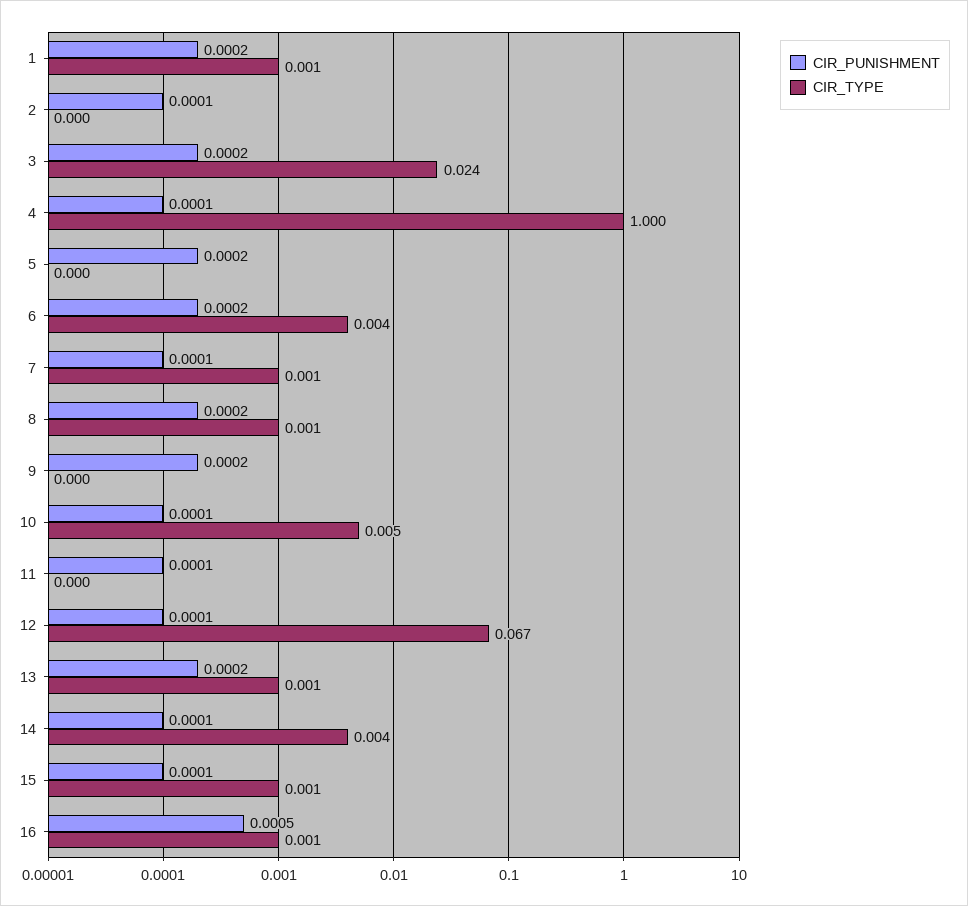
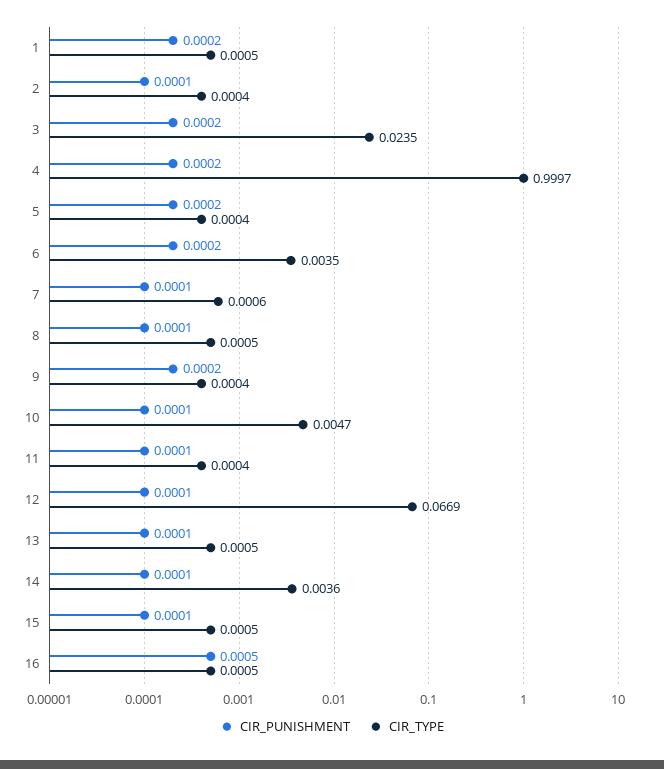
CIR_PUNISHMENT, 4: 0.0001 -> 0.0002
CIR_PUNISHMENT, 8: 0.0002 -> 0.0001
CIR_PUNISHMENT, 13: 0.0002 -> 0.0001

